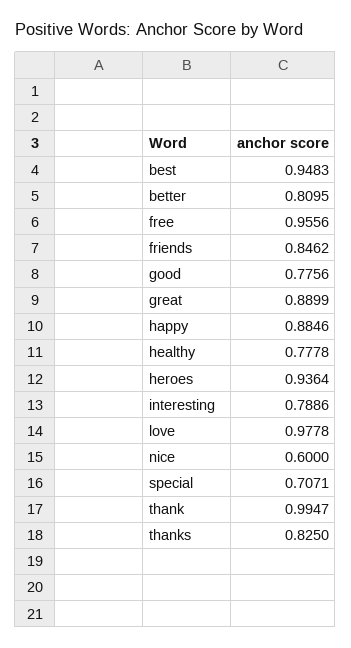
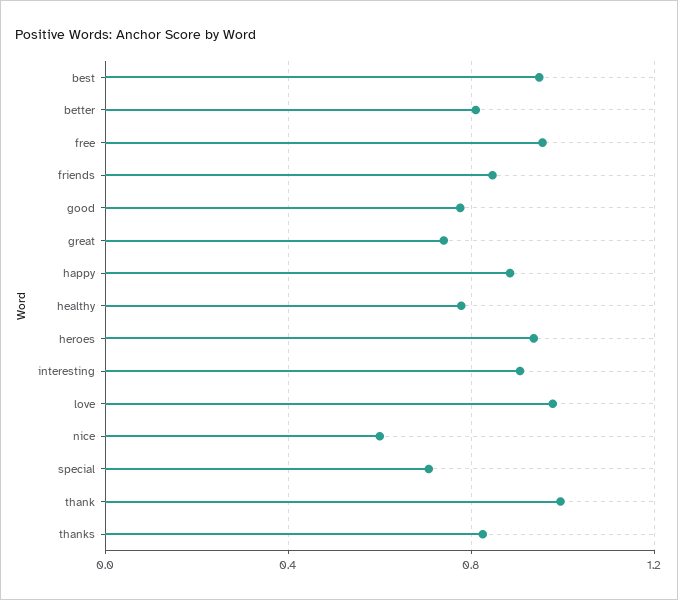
great: 0.8899 -> 0.75
interesting: 0.7886 -> 0.9

